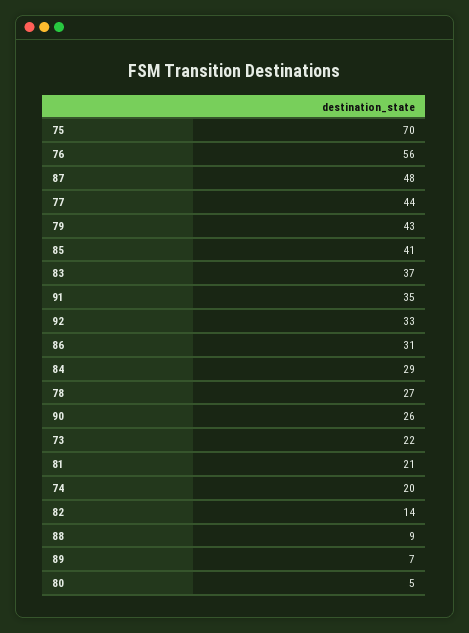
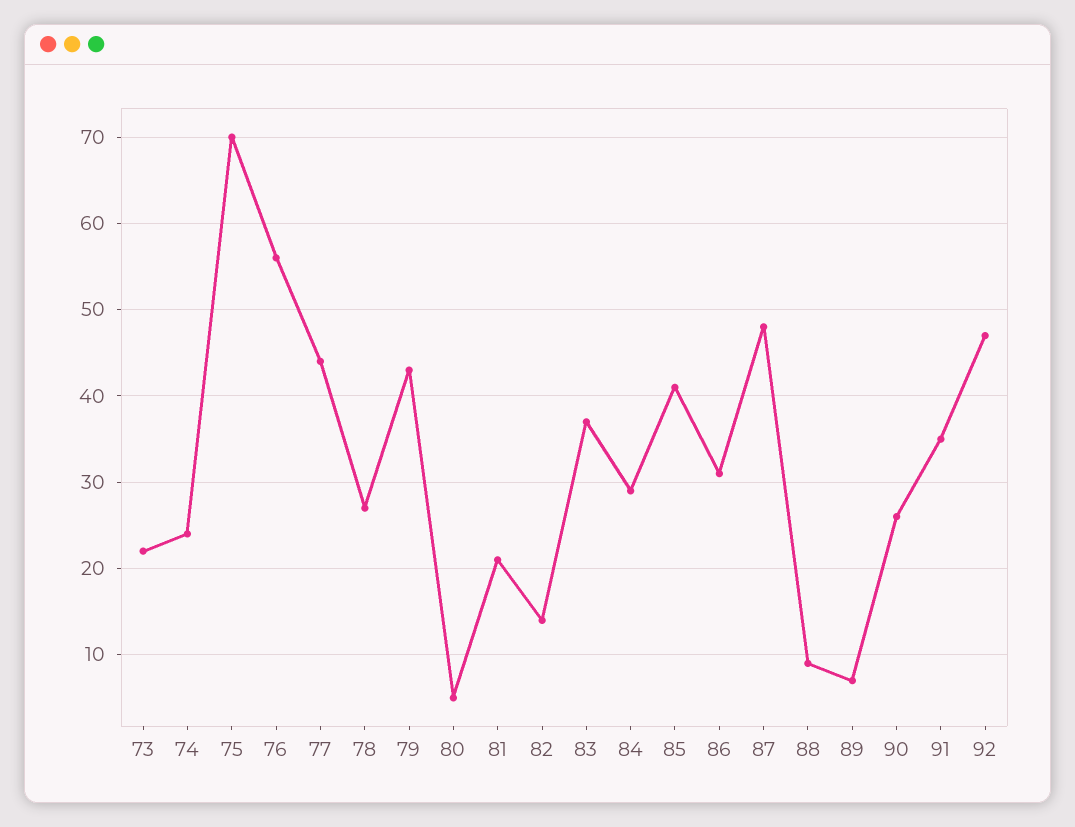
92: 33 -> 47
74: 20 -> 24

